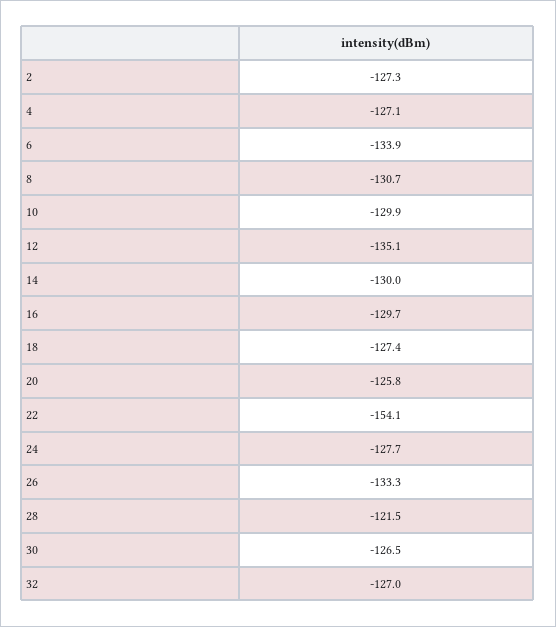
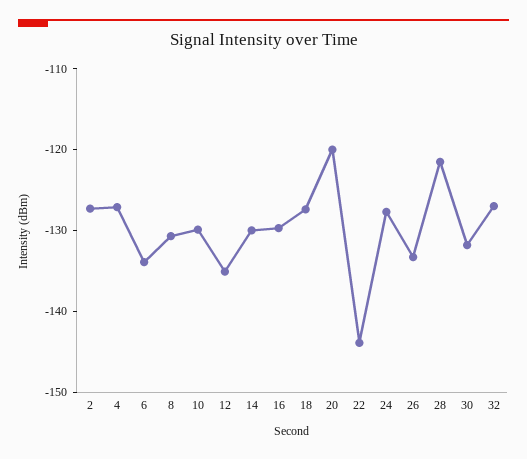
20: -125.8 -> -120
22: -154.1 -> -144
30: -126.5 -> -132

